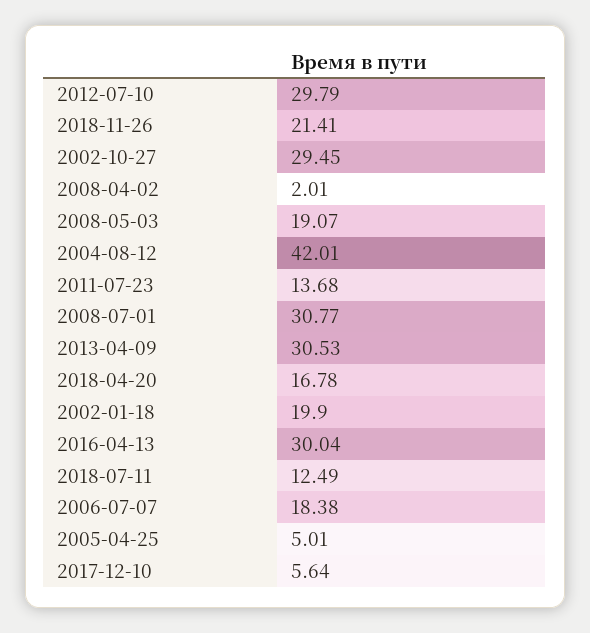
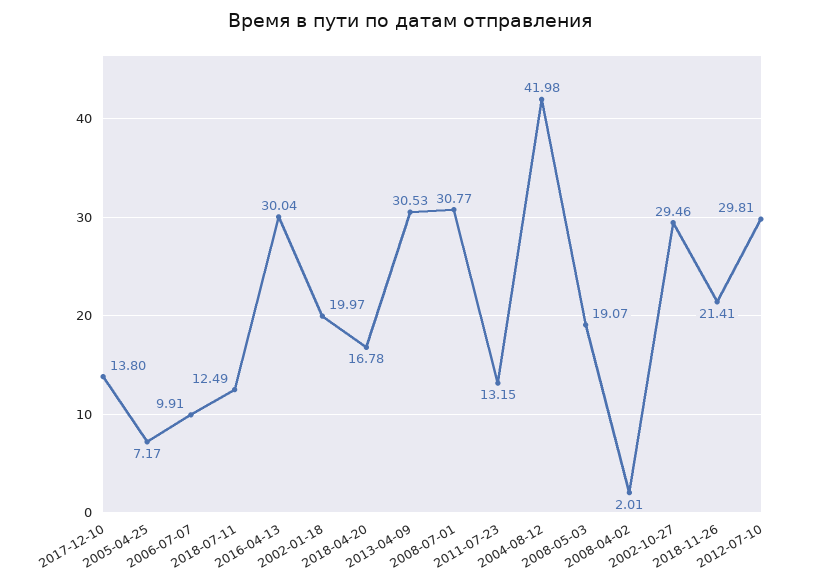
2012-07-10: 29.79 -> 29.81
2002-10-27: 29.45 -> 29.46
2004-08-12: 42.01 -> 41.98
2011-07-23: 13.68 -> 13.15
2002-01-18: 19.9 -> 19.97
2006-07-07: 18.38 -> 9.91
2005-04-25: 5.01 -> 7.17
2017-12-10: 5.64 -> 13.8

